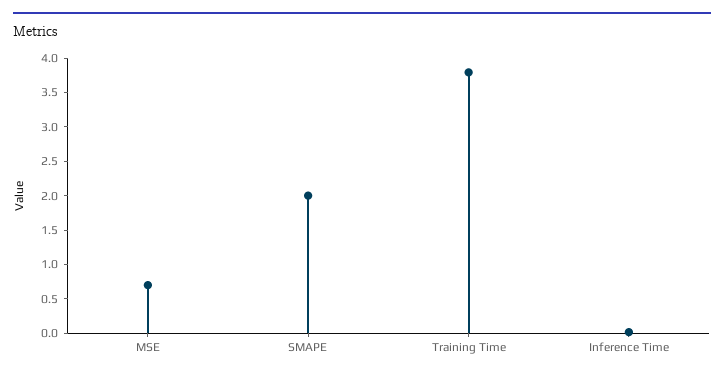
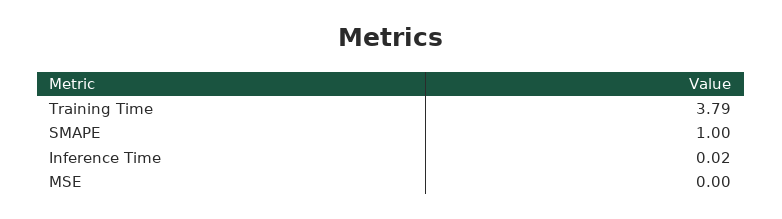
MSE: 0.75 -> 0
SMAPE: 2 -> 1

